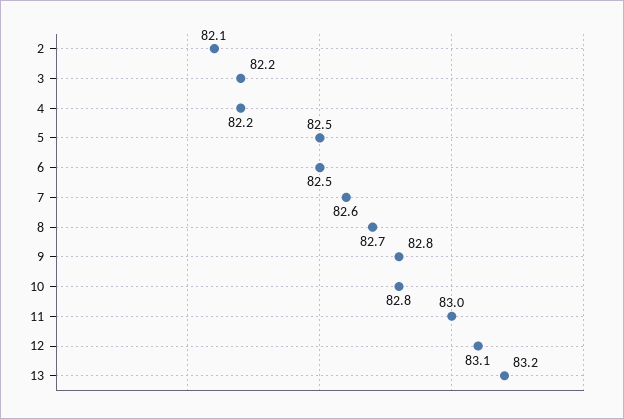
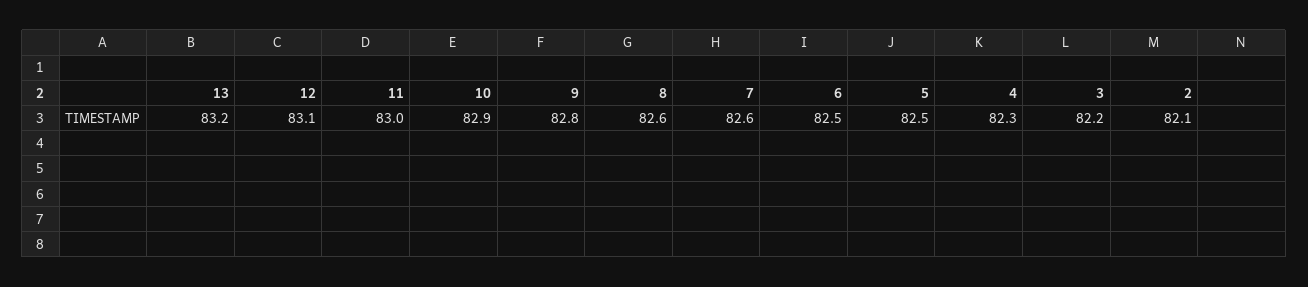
4: 82.2 -> 82.3
8: 82.7 -> 82.6
10: 82.8 -> 82.9

